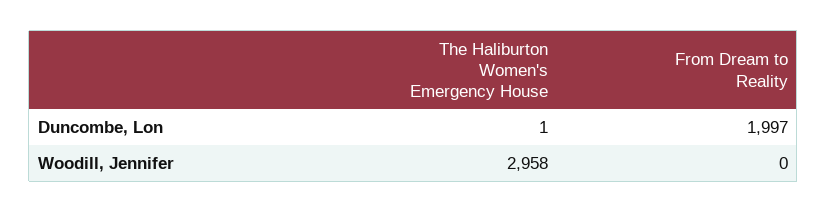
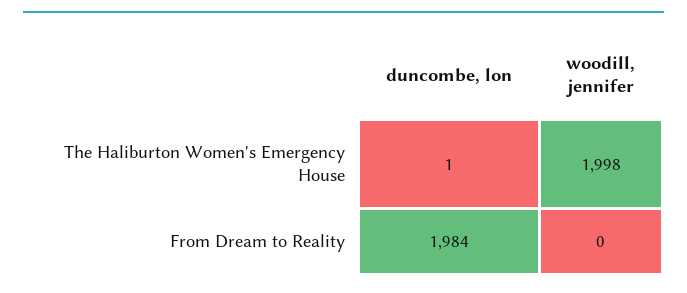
From Dream to Reality, Duncombe, Lon: 1997 -> 1984
The Haliburton Women's Emergency House, Woodill, Jennifer: 2958 -> 1998

